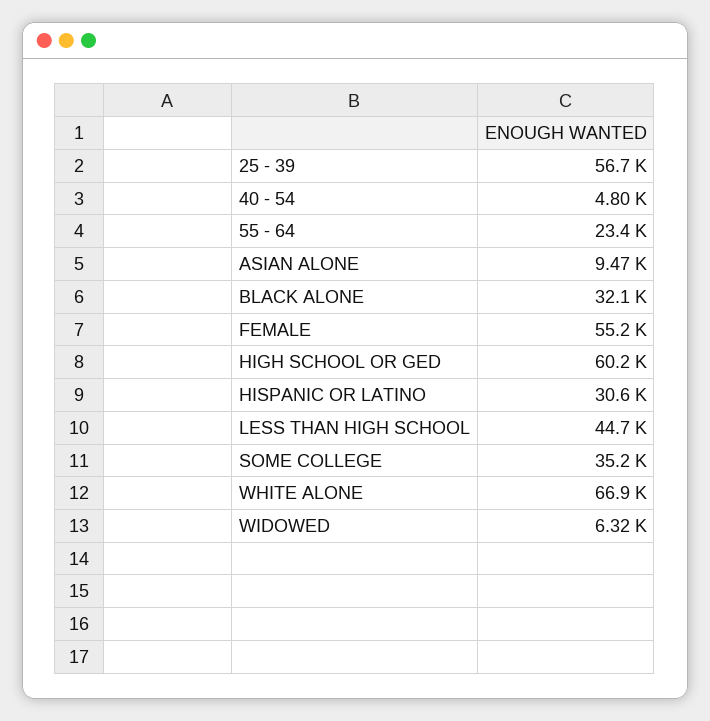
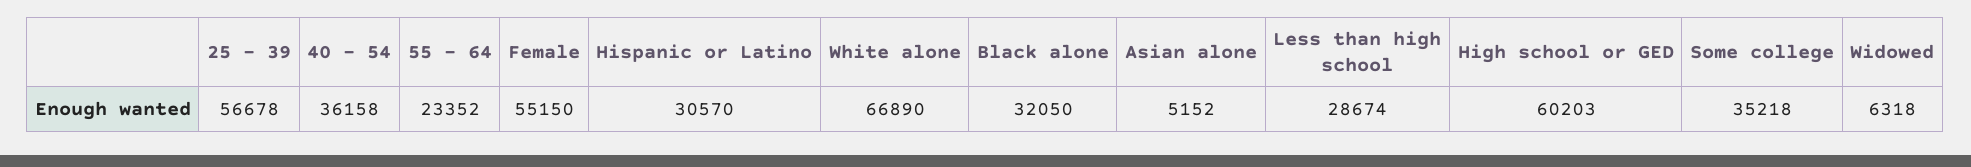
40 - 54: 4800 -> 36158
ASIAN ALONE: 9470 -> 5152
LESS THAN HIGH SCHOOL: 44700 -> 28674

